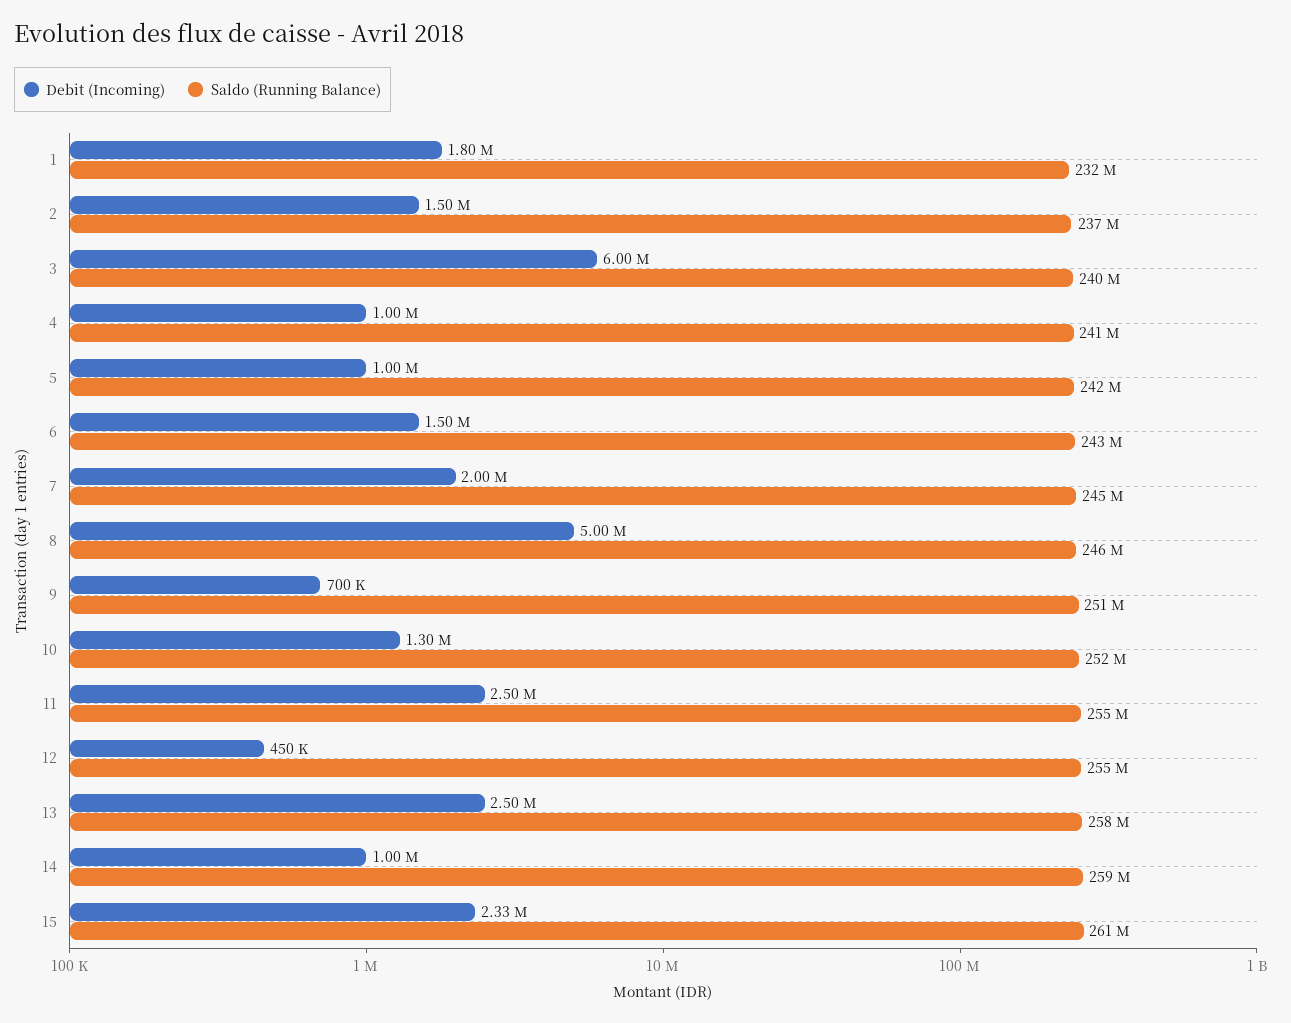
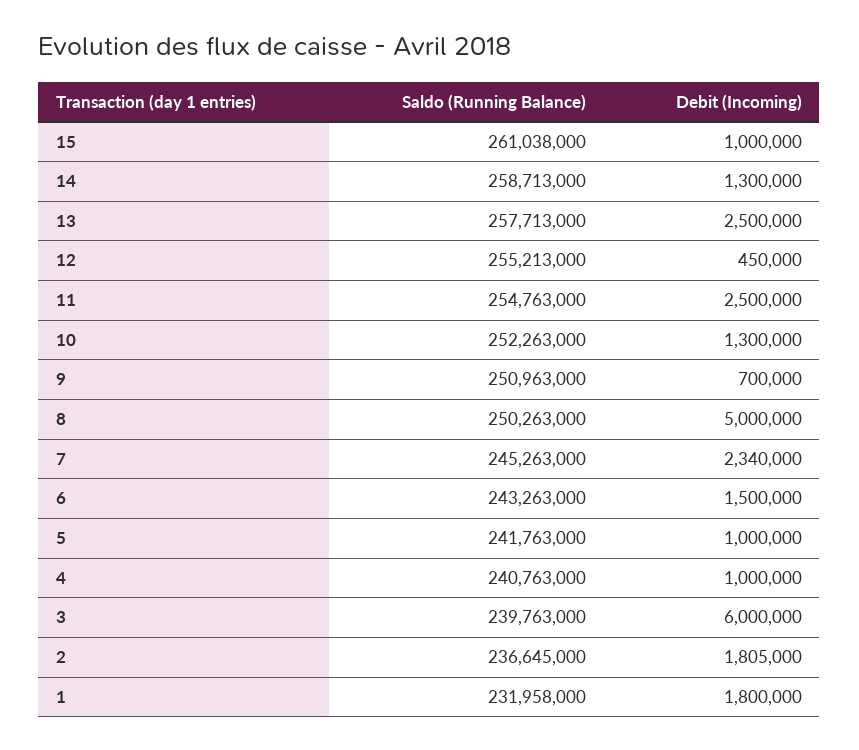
Debit (Incoming), 2: 1500000 -> 1805000
Debit (Incoming), 7: 2000000 -> 2340000
Saldo (Running Balance), 8: 246000000 -> 250263000
Debit (Incoming), 14: 1000000 -> 1300000
Debit (Incoming), 15: 2330000 -> 1000000

